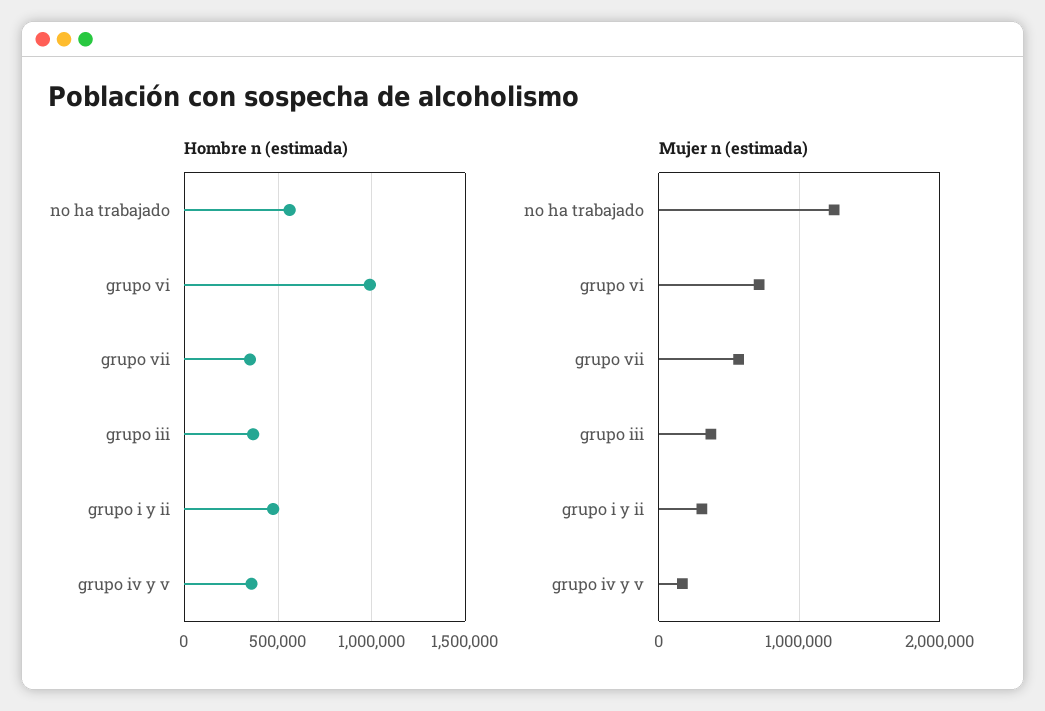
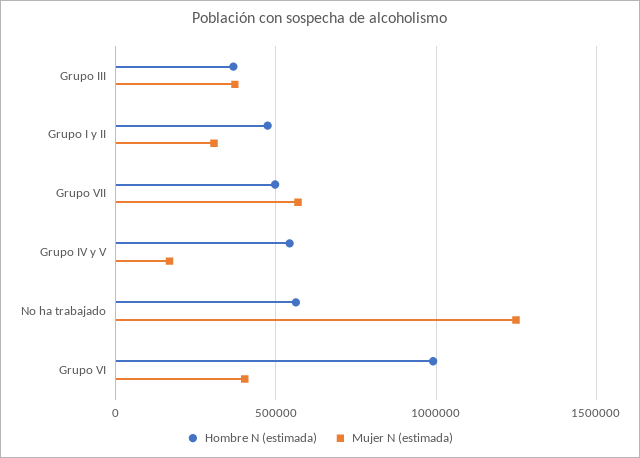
Hombre n (estimada), grupo vii: 350000 -> 500000
Hombre n (estimada), grupo iv y v: 350000 -> 550000
Mujer n (estimada), grupo vi: 700000 -> 400000

